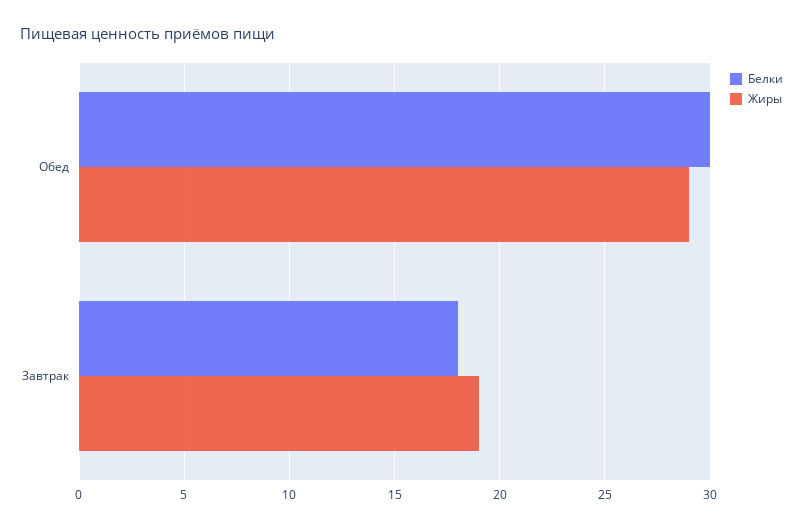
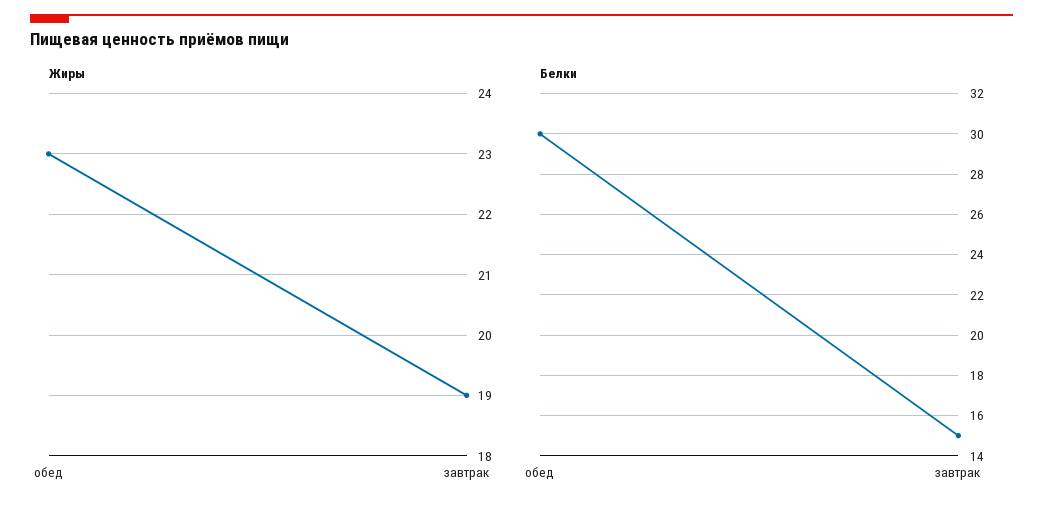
Жиры, Обед: 29 -> 23
Белки, Завтрак: 18 -> 15

